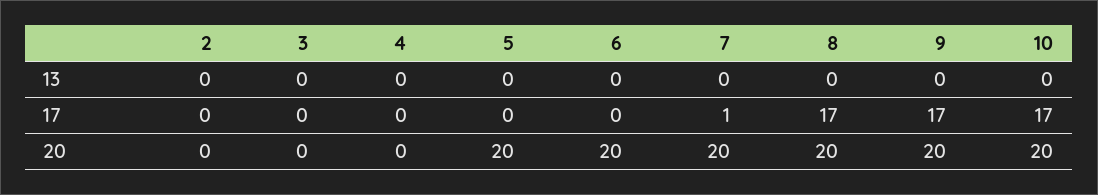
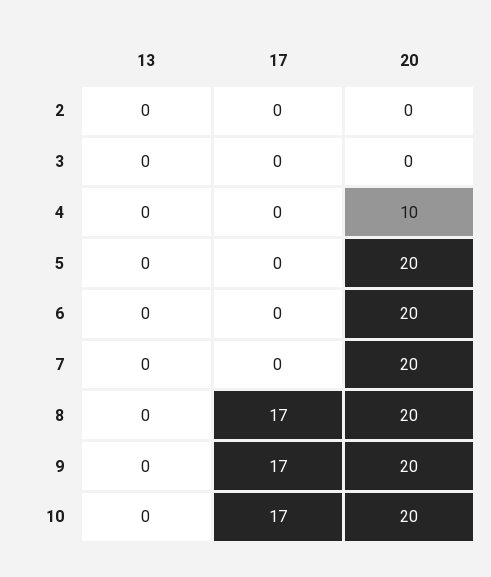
7, 17: 1 -> 0
4, 20: 0 -> 10

